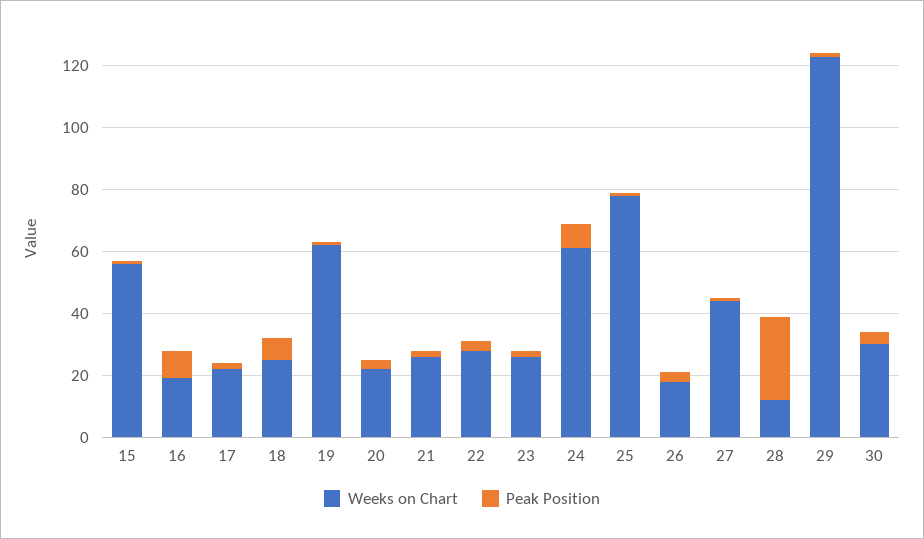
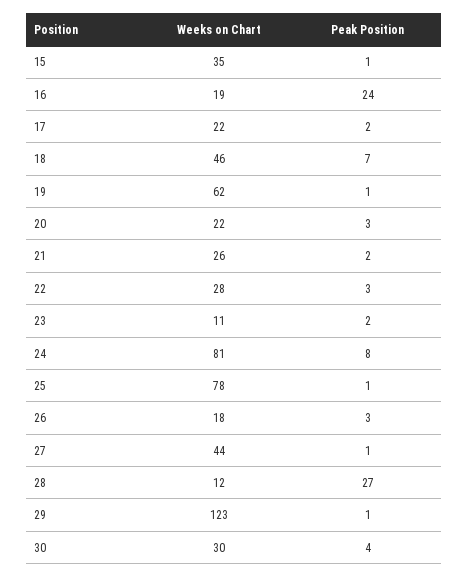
Weeks on Chart, 15: 55 -> 35
Peak Position, 16: 10 -> 24
Weeks on Chart, 18: 25 -> 46
Weeks on Chart, 23: 25 -> 11
Weeks on Chart, 24: 60 -> 81

